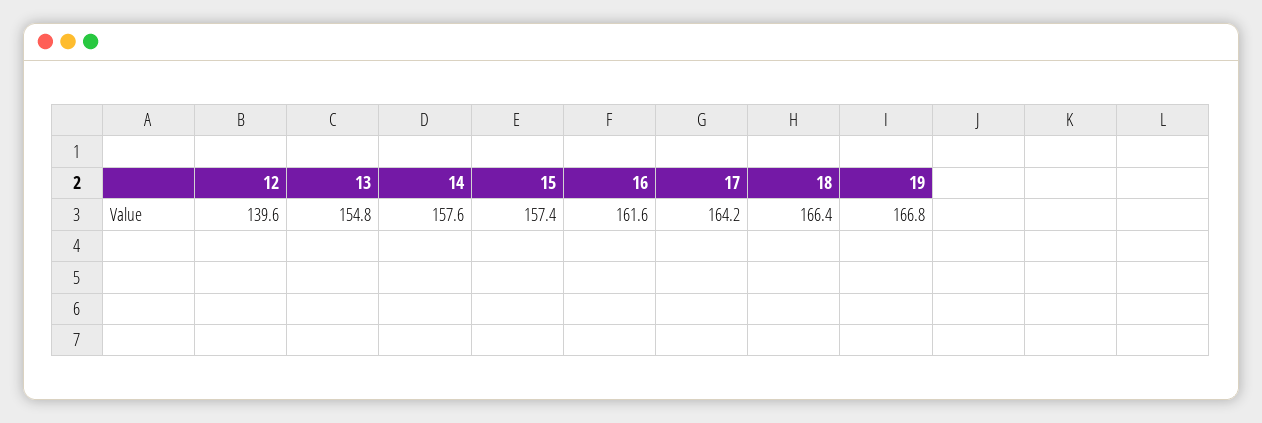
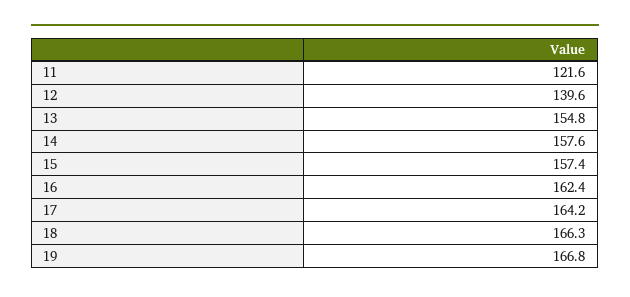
16: 161.6 -> 162.4
18: 166.4 -> 166.3
11: none -> 121.6

